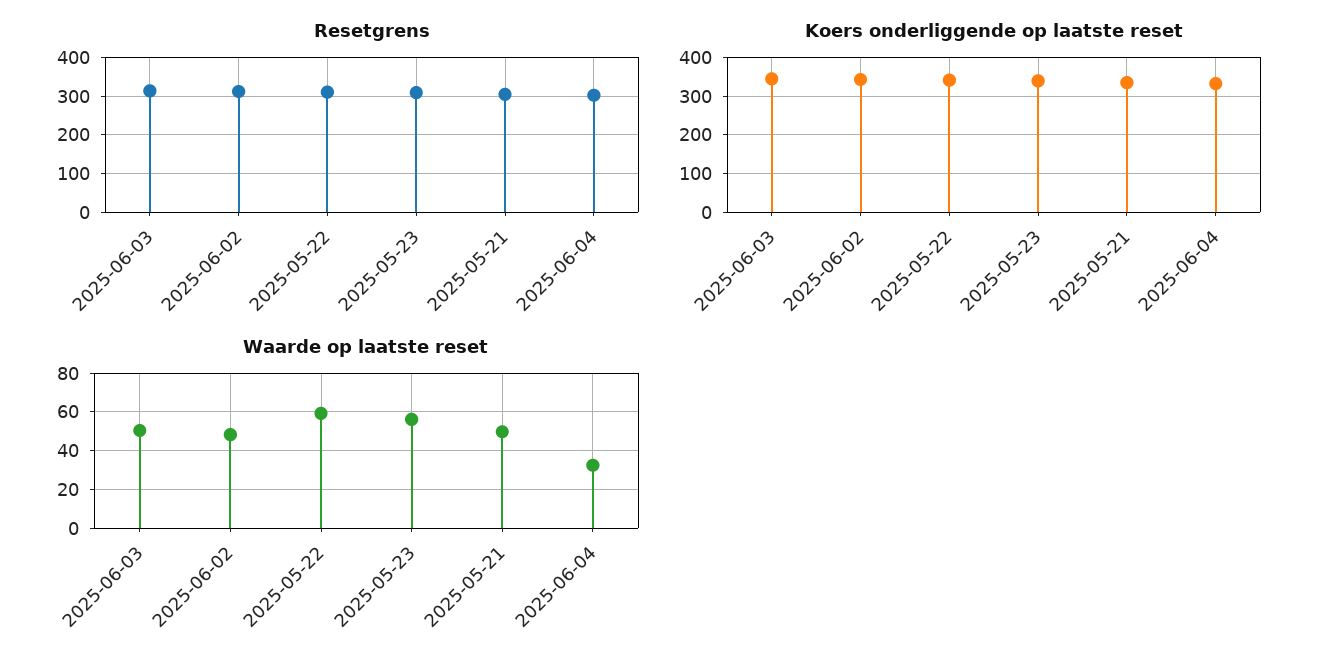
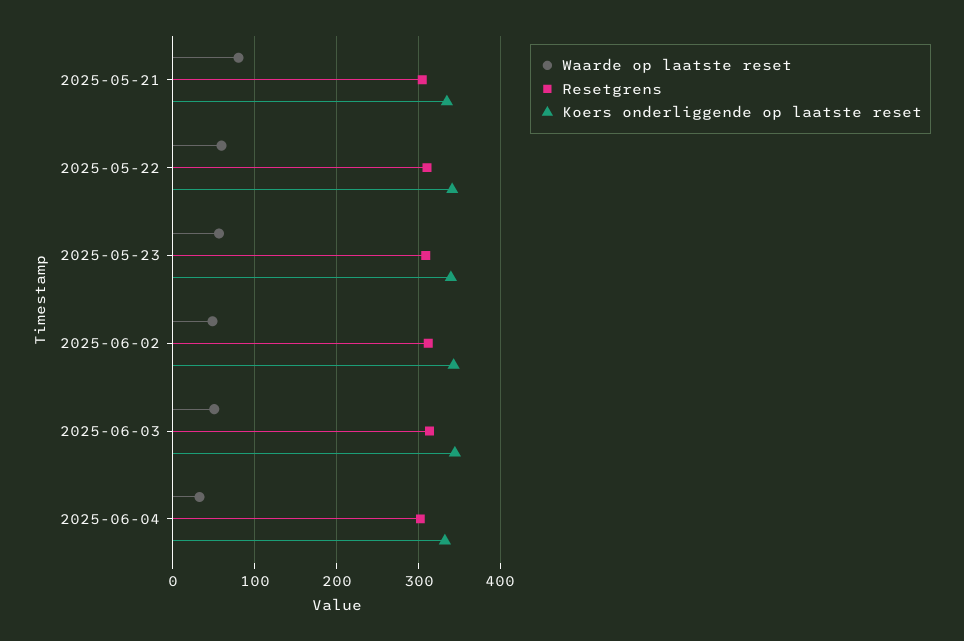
Waarde op laatste reset, 2025-05-21: 50 -> 80

